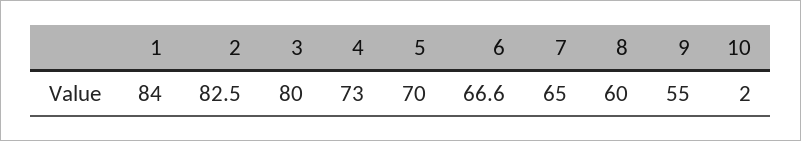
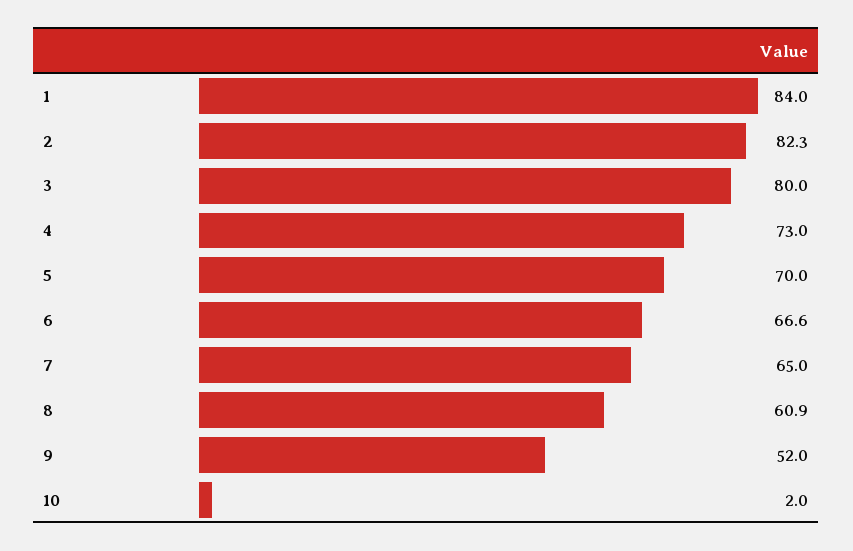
2: 82.5 -> 82.3
8: 60 -> 60.9
9: 55 -> 52

